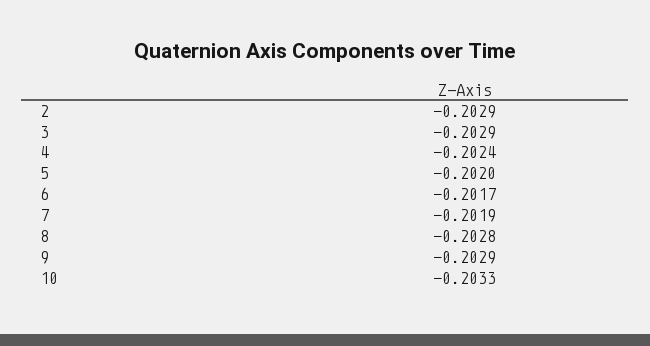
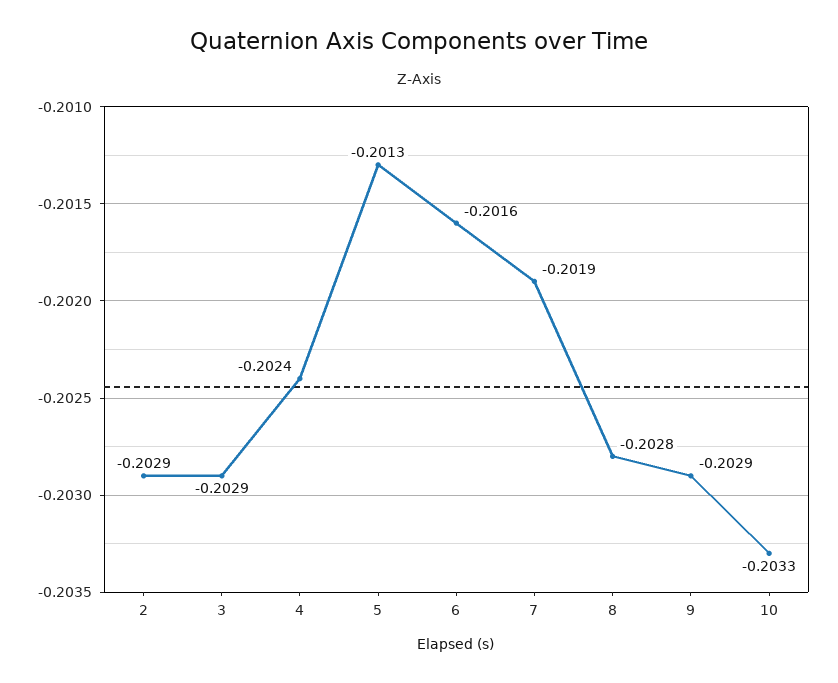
5: -0.202 -> -0.2013
6: -0.2017 -> -0.2016

